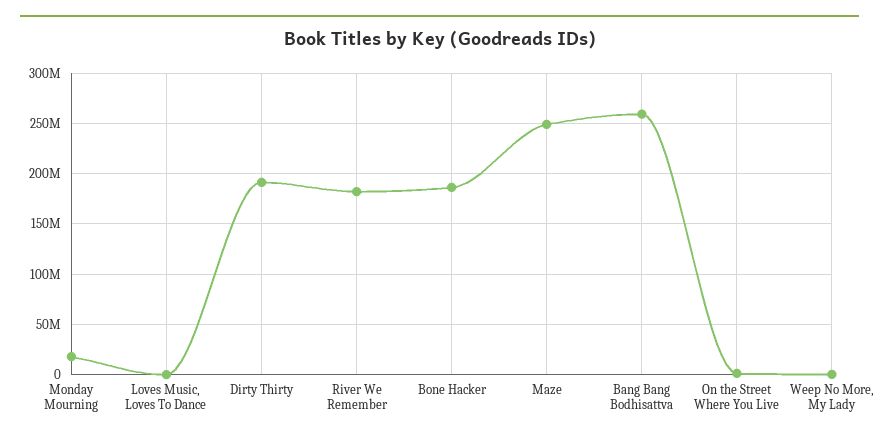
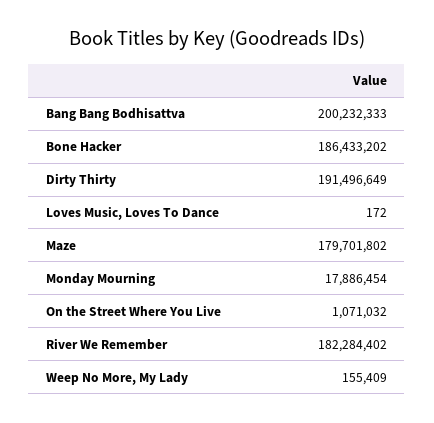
Maze: 250000000 -> 179701802
Bang Bang Bodhisattva: 260000000 -> 200232333

